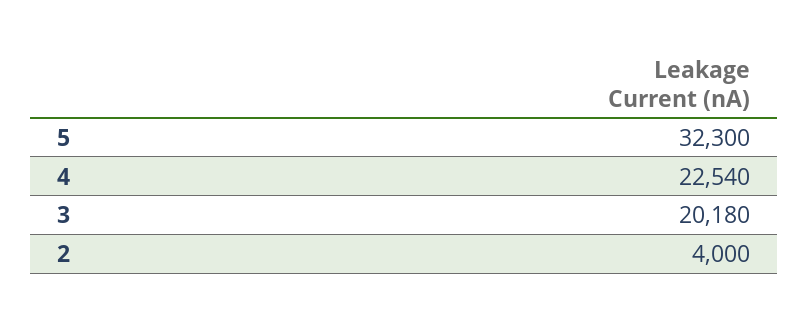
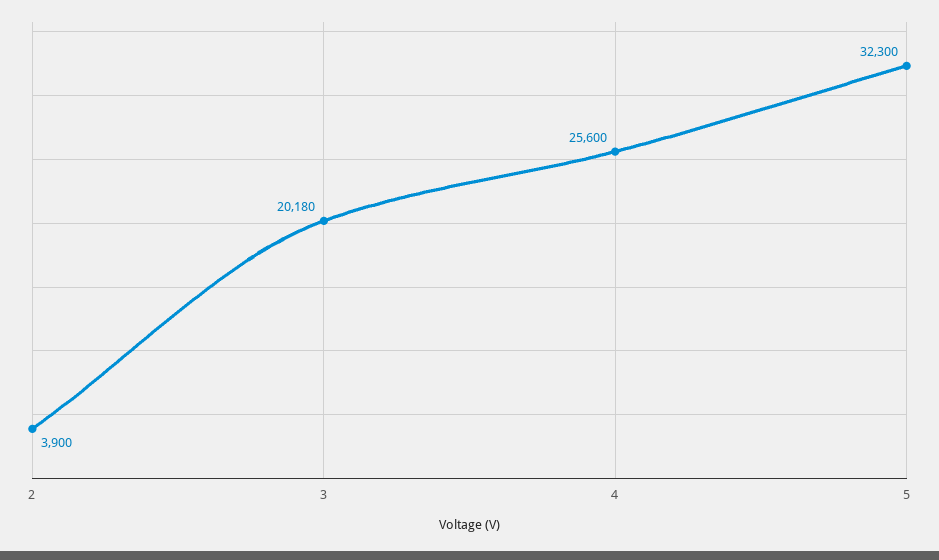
4: 22540 -> 25600
2: 4000 -> 3900

